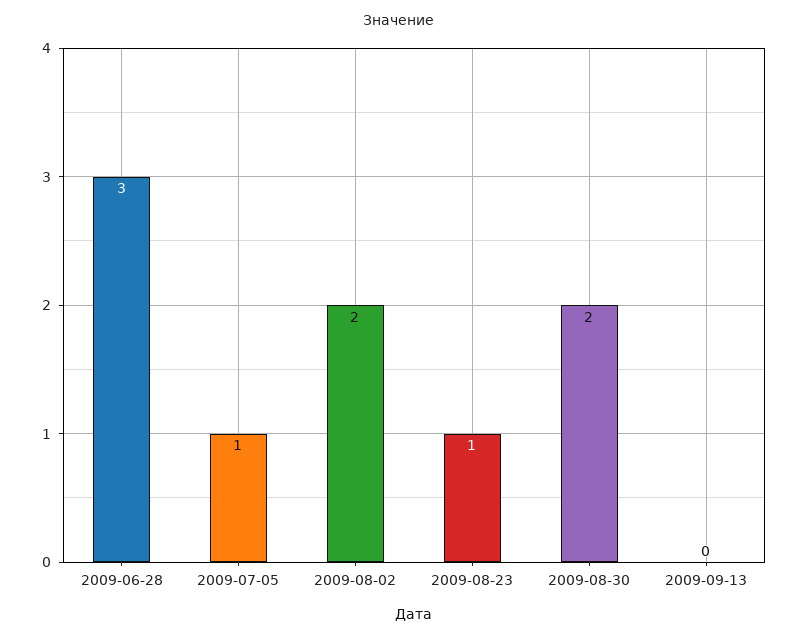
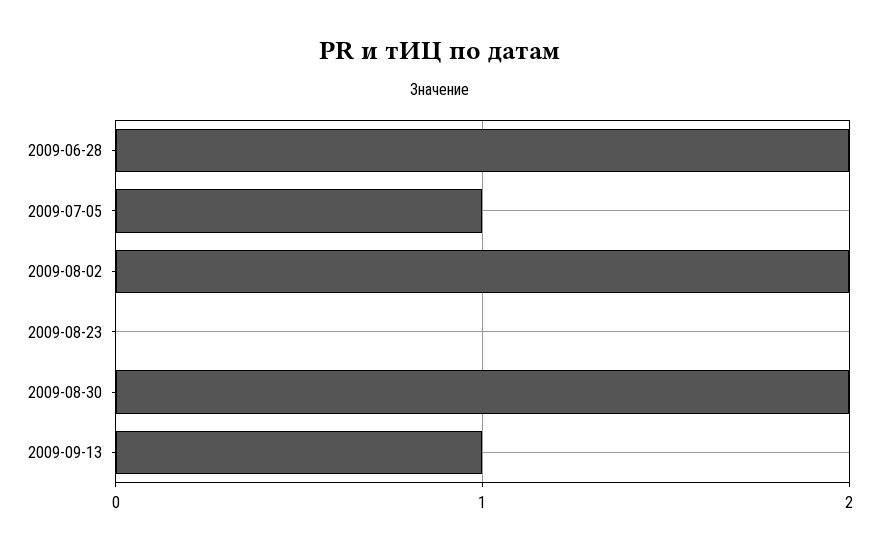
2009-06-28: 3 -> 2
2009-08-23: 1 -> 0
2009-09-13: 0 -> 1

